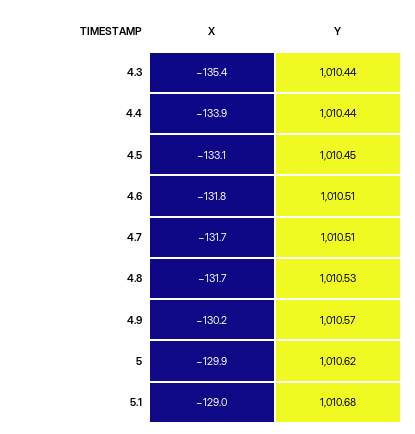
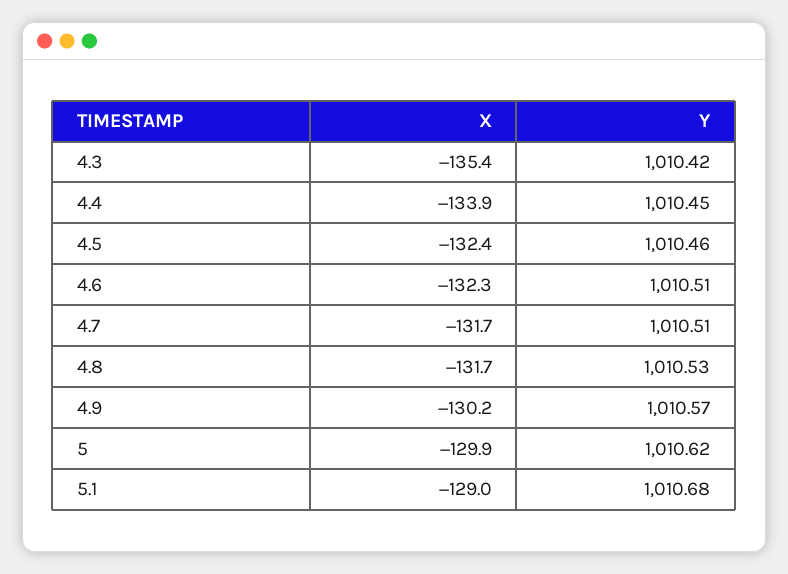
Y, 4.3: 1010.44 -> 1010.42
Y, 4.4: 1010.44 -> 1010.45
X, 4.5: -133.1 -> -132.4
Y, 4.5: 1010.45 -> 1010.46
X, 4.6: -131.8 -> -132.3

